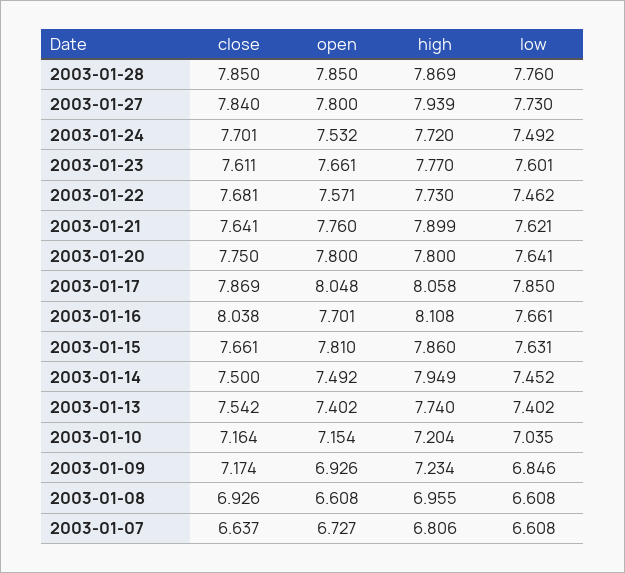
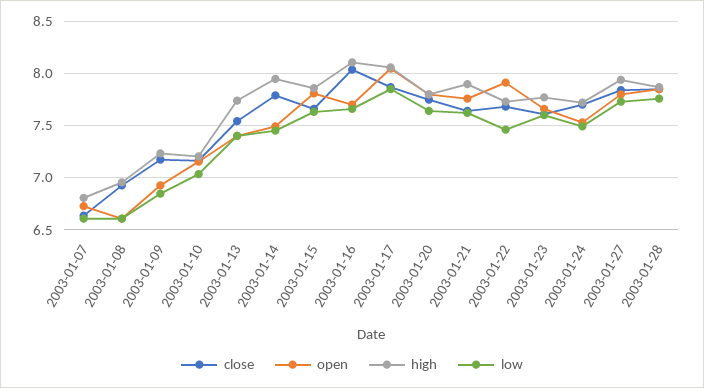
open, 2003-01-22: 7.571 -> 7.9
close, 2003-01-14: 7.5 -> 7.8

